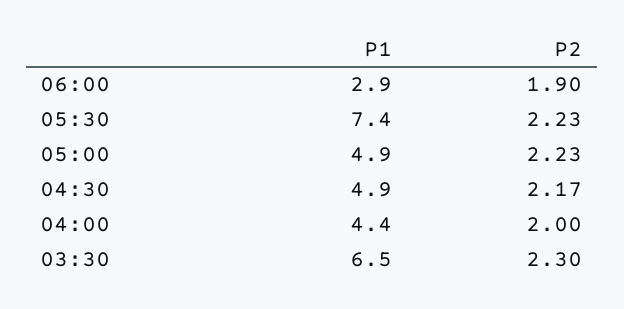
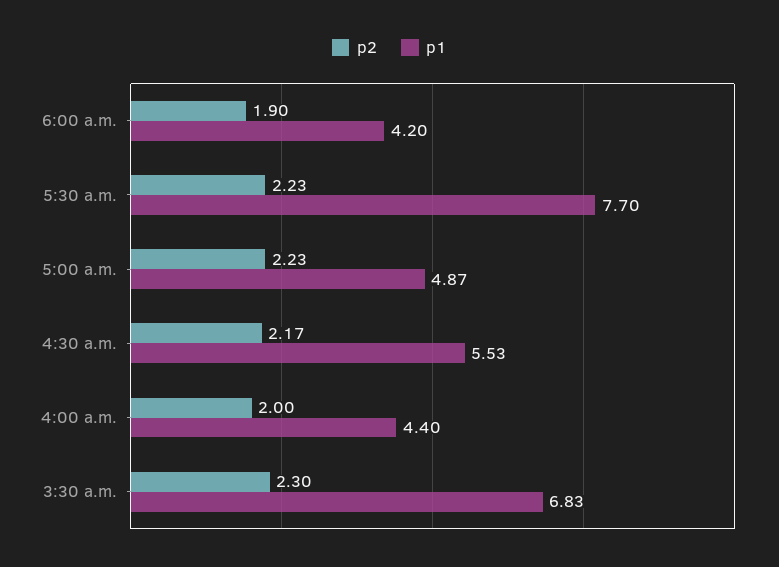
P1, 06:00: 2.9 -> 4.2
P1, 05:30: 7.4 -> 7.7
P1, 04:30: 4.9 -> 5.53
P1, 03:30: 6.5 -> 6.83

